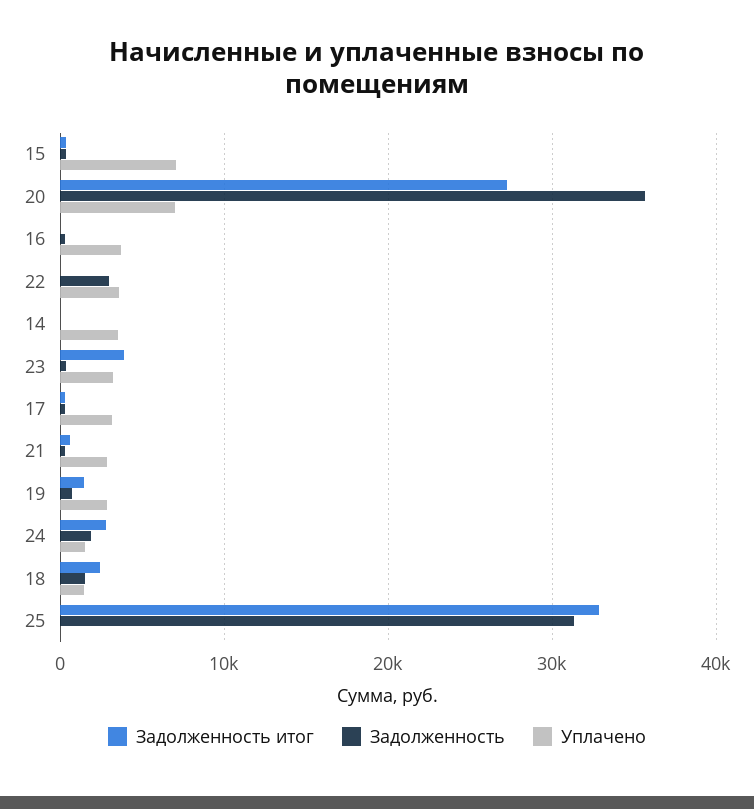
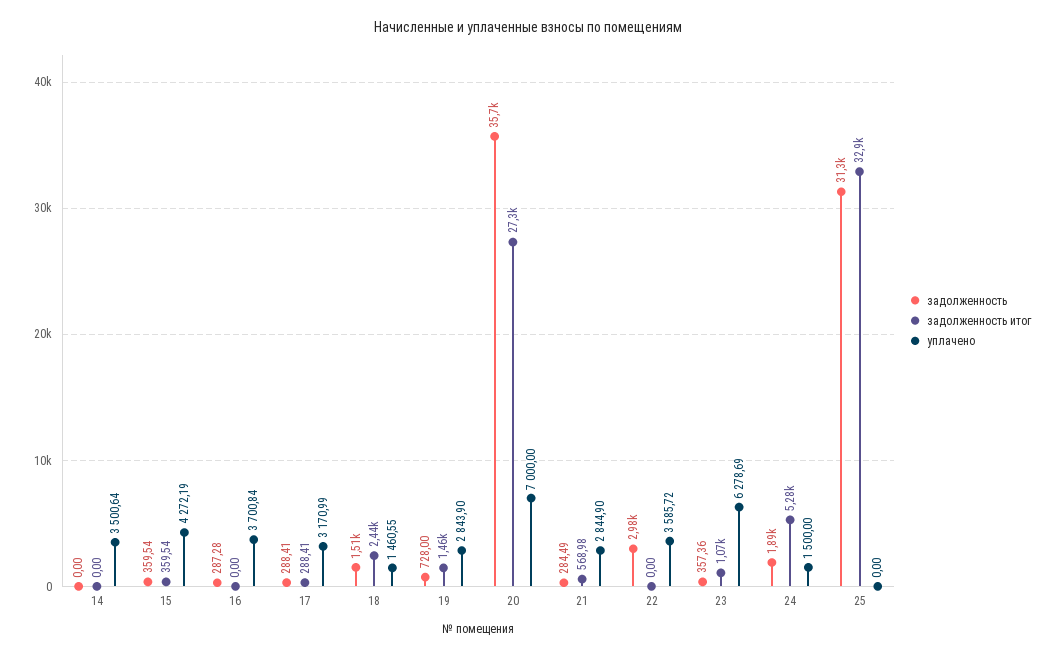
Уплачено, 15: 7000 -> 4272.19
Задолженность итог, 23: 4000 -> 1070
Уплачено, 23: 3000 -> 6278.69
Задолженность итог, 24: 3000 -> 5280

